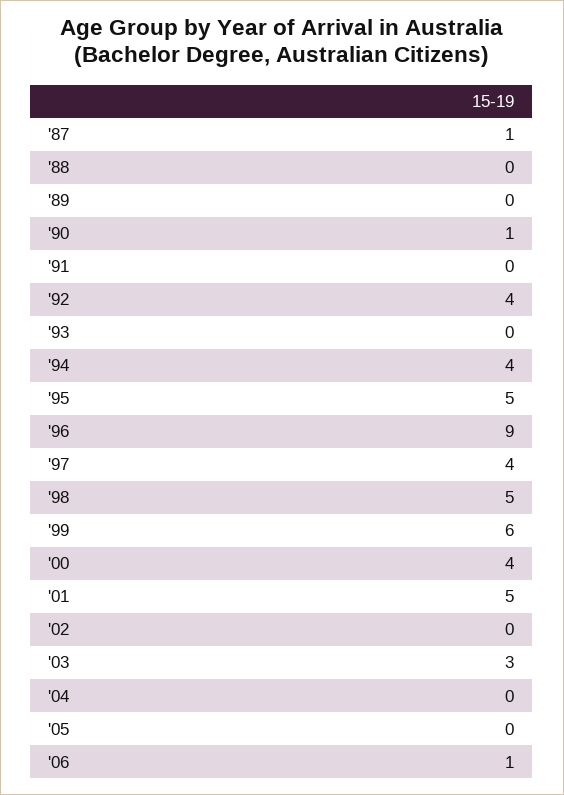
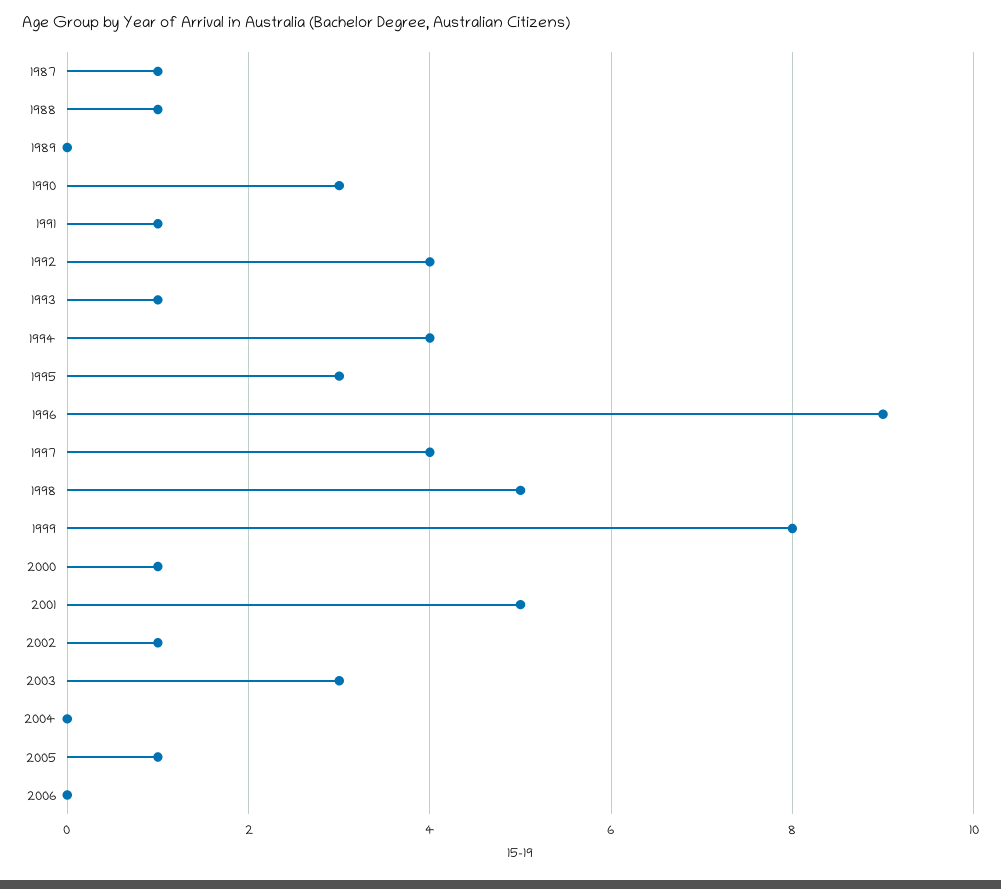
'88: 0 -> 1
'90: 1 -> 3
'91: 0 -> 1
'93: 0 -> 1
'95: 5 -> 3
'99: 6 -> 8
'00: 4 -> 1
'02: 0 -> 1
'05: 0 -> 1
'06: 1 -> 0

